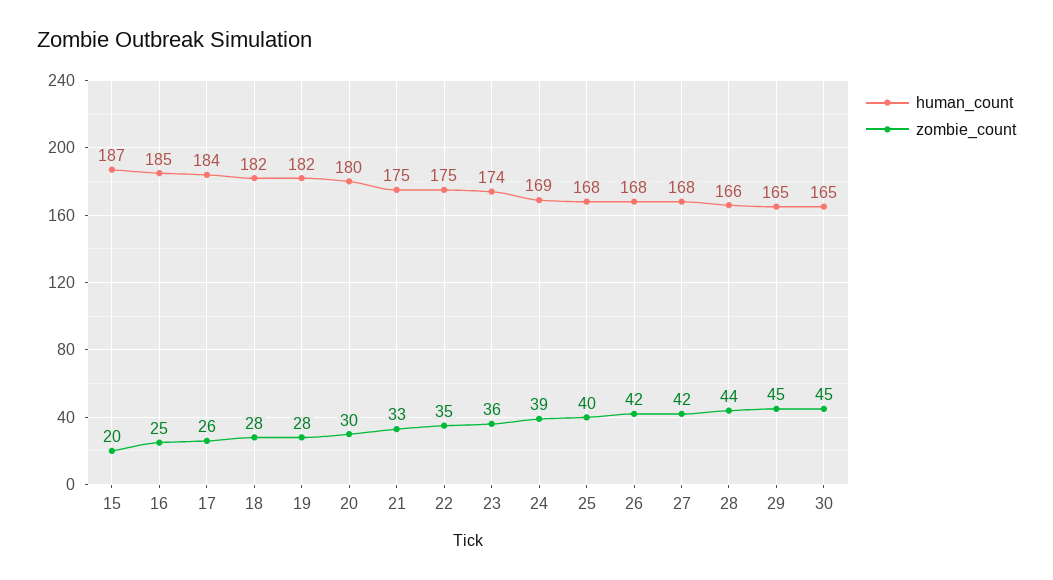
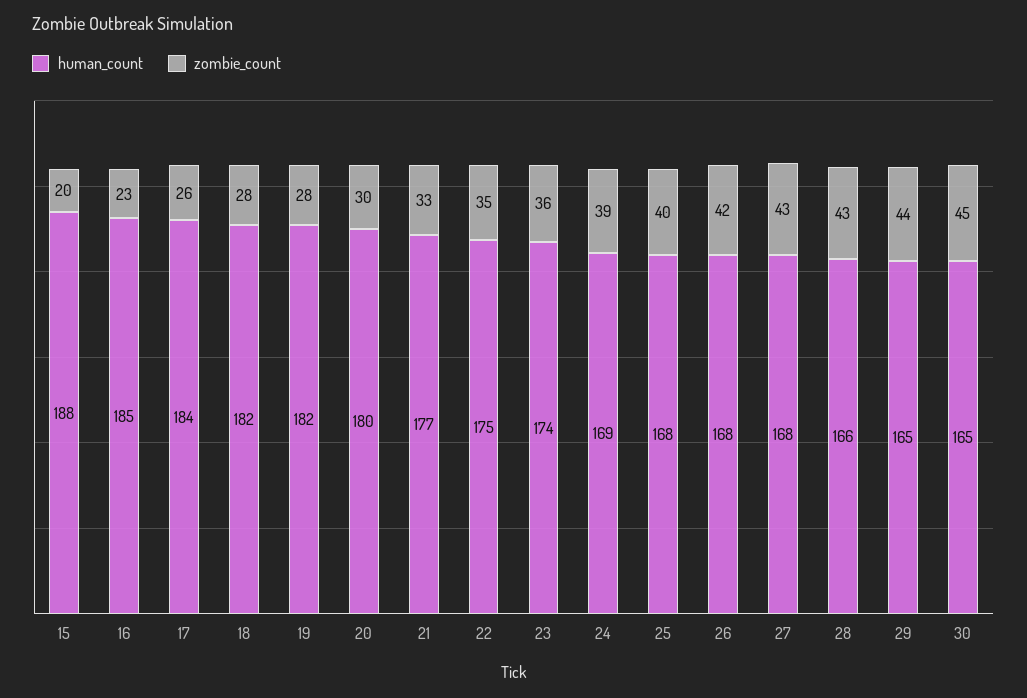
human_count, 15: 187 -> 188
zombie_count, 16: 25 -> 23
human_count, 21: 175 -> 177
zombie_count, 27: 42 -> 43
zombie_count, 28: 44 -> 43
zombie_count, 29: 45 -> 44

